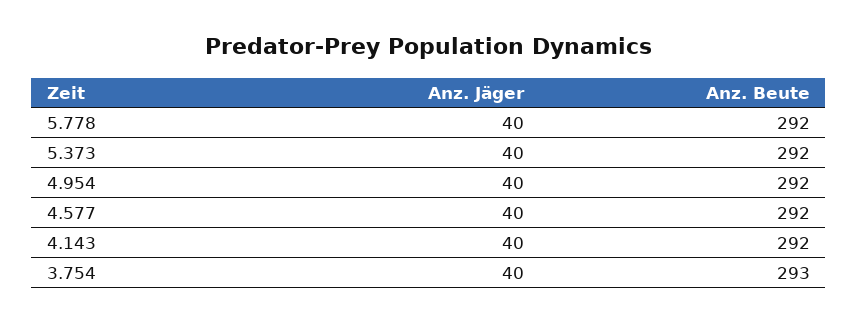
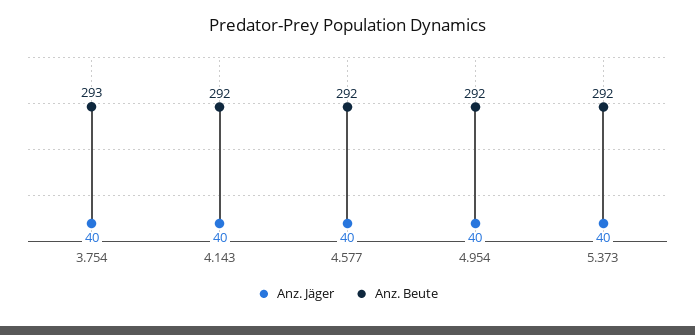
Anz. Jäger, 5.778: 40 -> none
Anz. Beute, 5.778: 292 -> none

